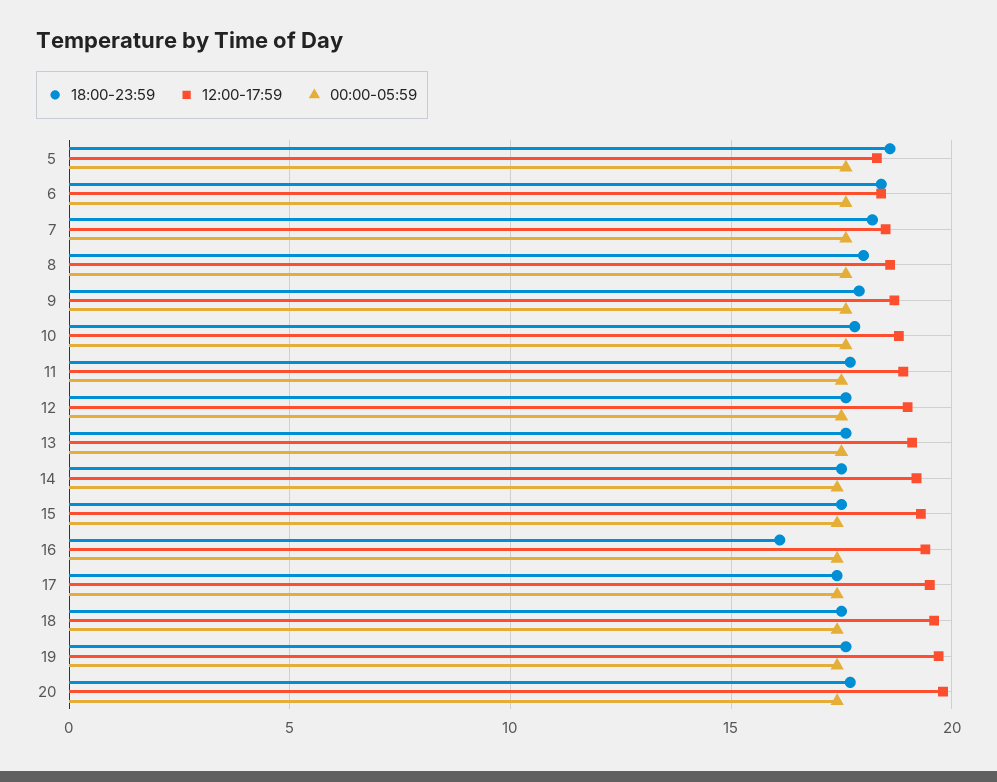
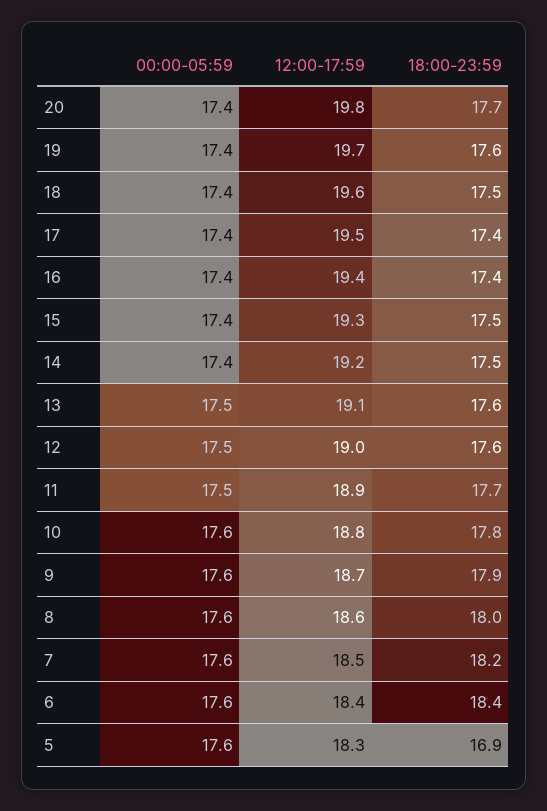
18:00-23:59, 5: 18.5 -> 16.9
18:00-23:59, 16: 16 -> 17.4

